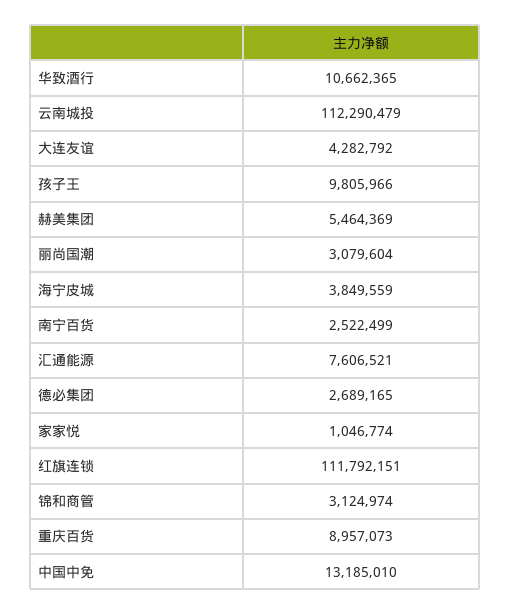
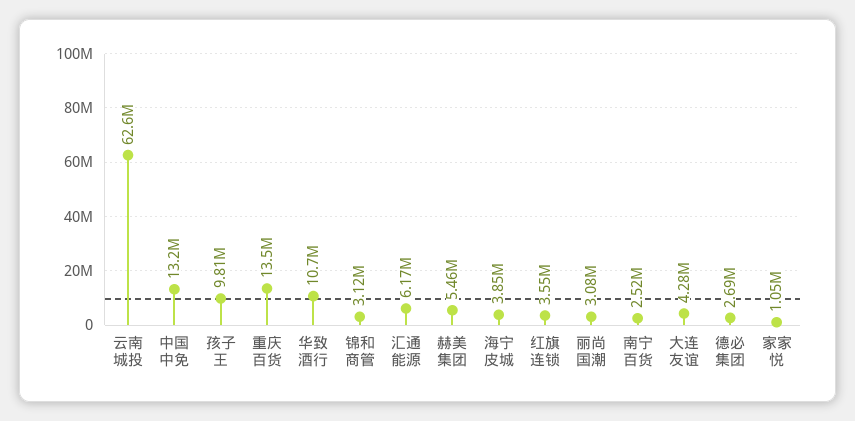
云南城投: 112290479 -> 62600000
汇通能源: 7606521 -> 6170000
红旗连锁: 111792151 -> 3550000
重庆百货: 8957073 -> 13500000

